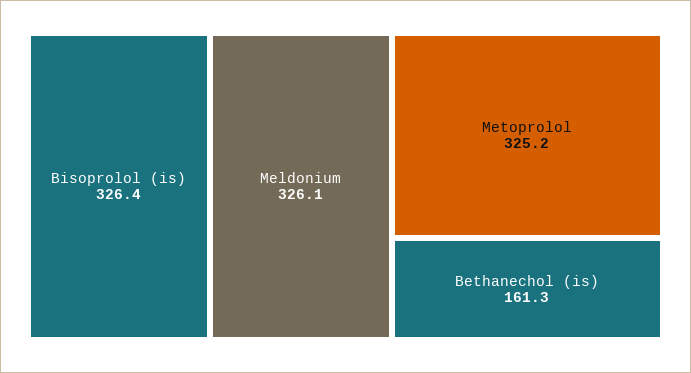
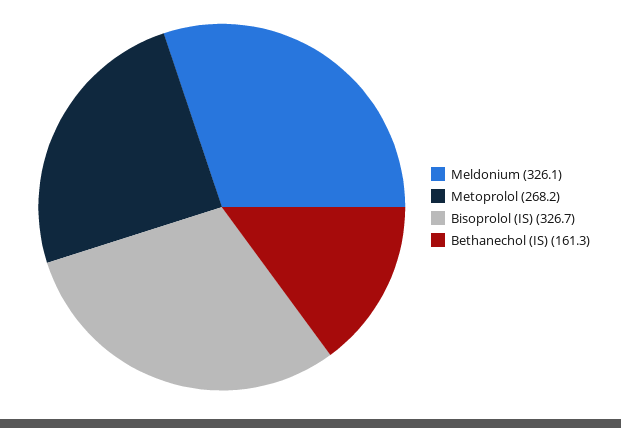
Bisoprolol (is): 326.4 -> 326.7
Metoprolol: 325.2 -> 268.2

